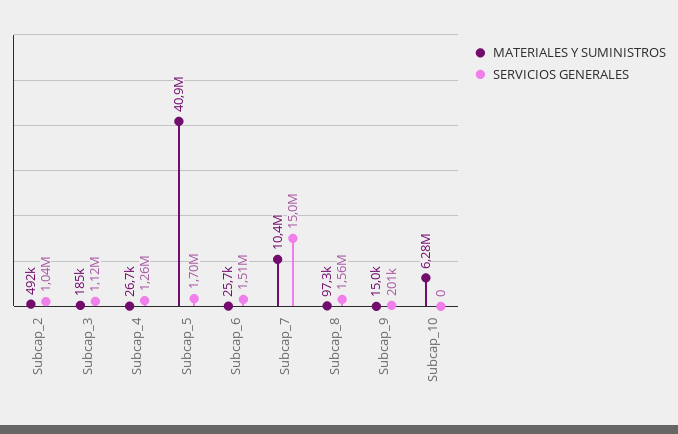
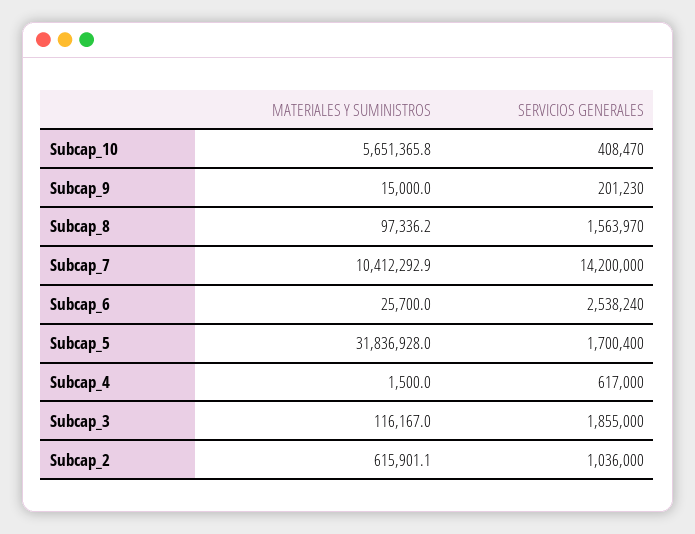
MATERIALES Y SUMINISTROS, Subcap_2: 492000 -> 615901.1
MATERIALES Y SUMINISTROS, Subcap_3: 185000 -> 116167
SERVICIOS GENERALES, Subcap_3: 1120000 -> 1855000
MATERIALES Y SUMINISTROS, Subcap_4: 26700 -> 1500
SERVICIOS GENERALES, Subcap_4: 1260000 -> 617000
MATERIALES Y SUMINISTROS, Subcap_5: 40900000 -> 31836928
SERVICIOS GENERALES, Subcap_6: 1510000 -> 2538240
SERVICIOS GENERALES, Subcap_7: 15000000 -> 14200000
MATERIALES Y SUMINISTROS, Subcap_10: 6280000 -> 5651365.8
SERVICIOS GENERALES, Subcap_10: 0 -> 408470

